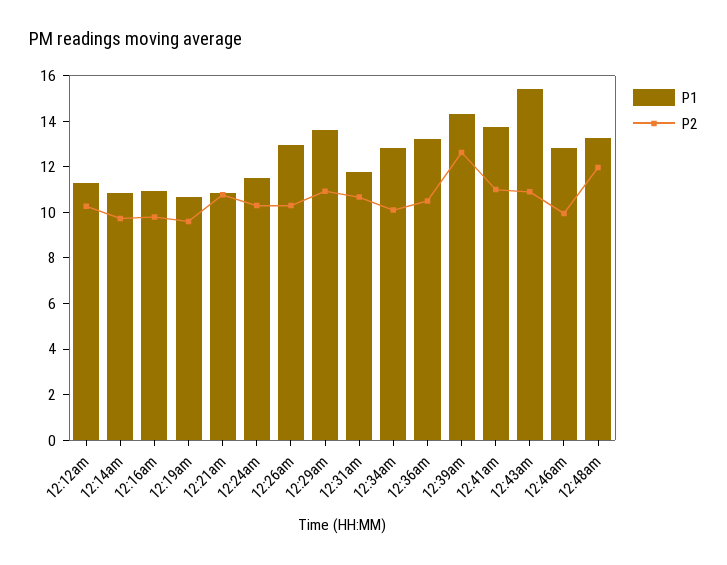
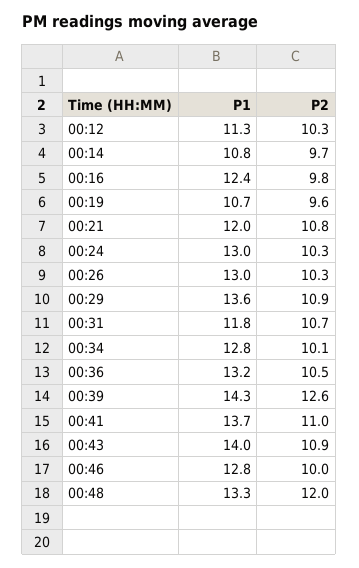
P1, 12:16am: 11 -> 12.4
P1, 12:21am: 11 -> 12
P1, 12:24am: 11.5 -> 13
P1, 12:43am: 15.5 -> 14

